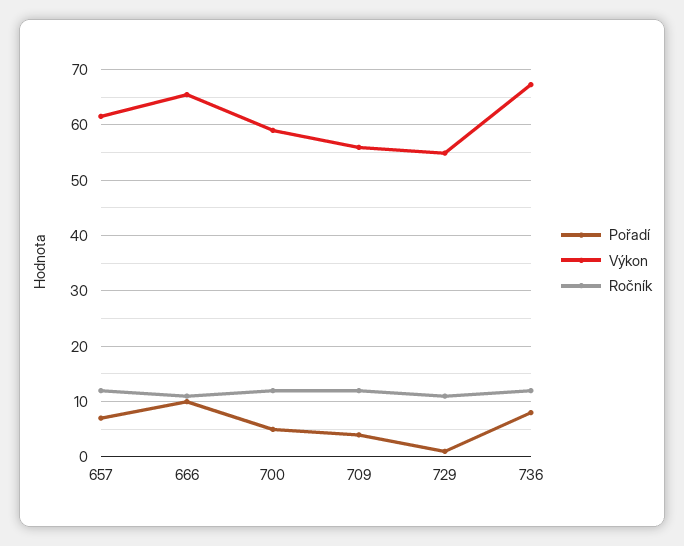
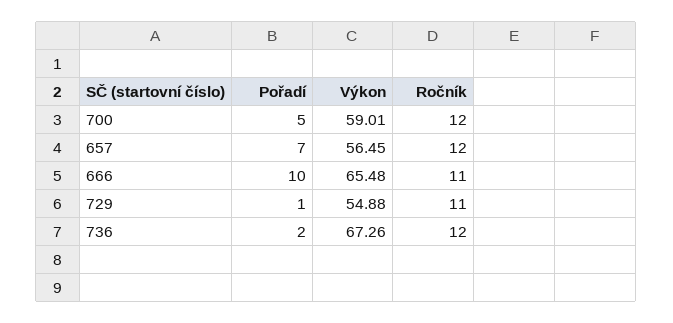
Výkon, 657: 62 -> 56.45
Pořadí, 709: 4 -> none
Výkon, 709: 56 -> none
Ročník, 709: 12 -> none
Pořadí, 736: 8 -> 2

